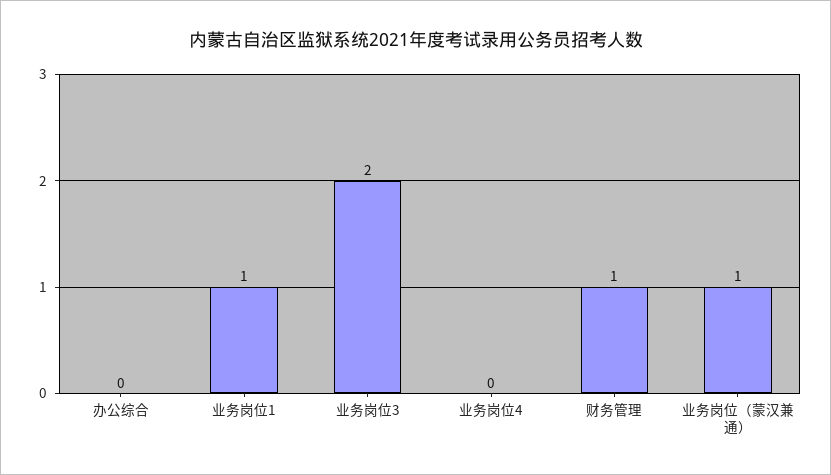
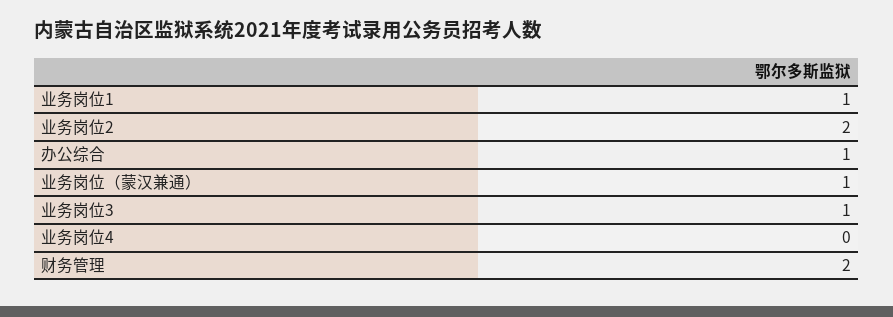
办公综合: 0 -> 1
业务岗位3: 2 -> 1
财务管理: 1 -> 2
业务岗位2: none -> 2

